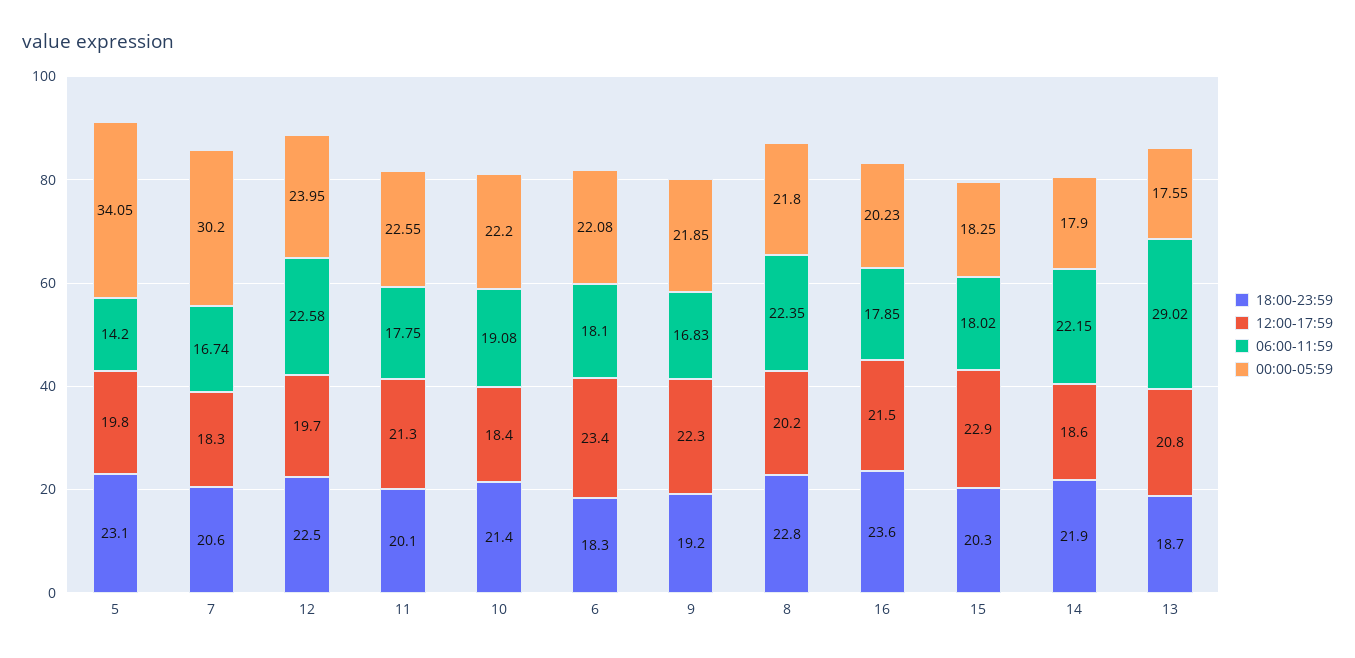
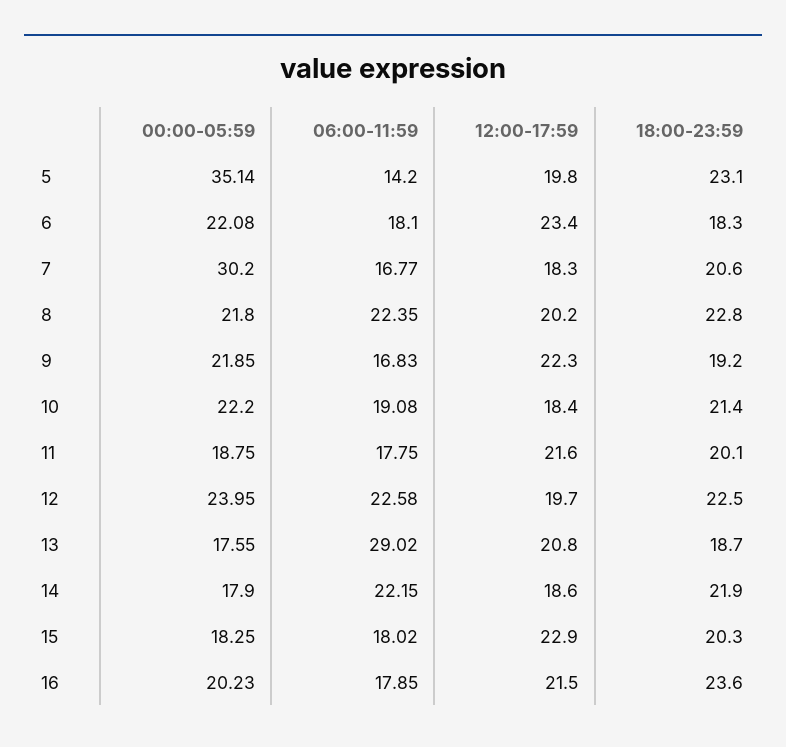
00:00-05:59, 5: 34.05 -> 35.14
06:00-11:59, 7: 16.74 -> 16.77
12:00-17:59, 11: 21.3 -> 21.6
00:00-05:59, 11: 22.55 -> 18.75

